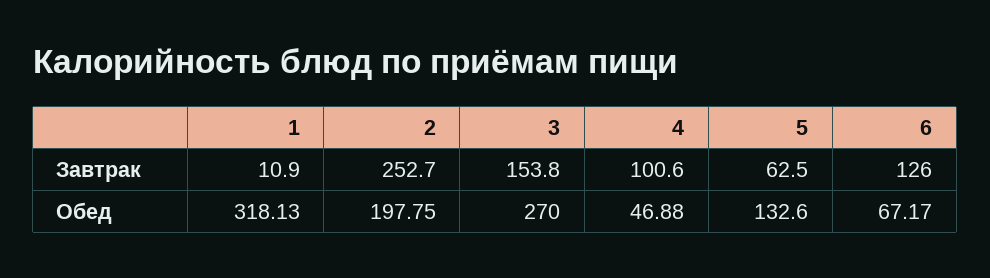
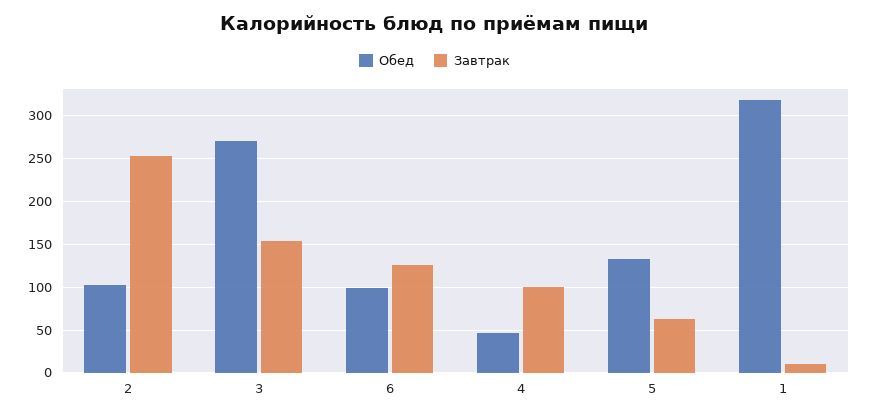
Обед, 2: 197.75 -> 100
Обед, 6: 67.17 -> 100

